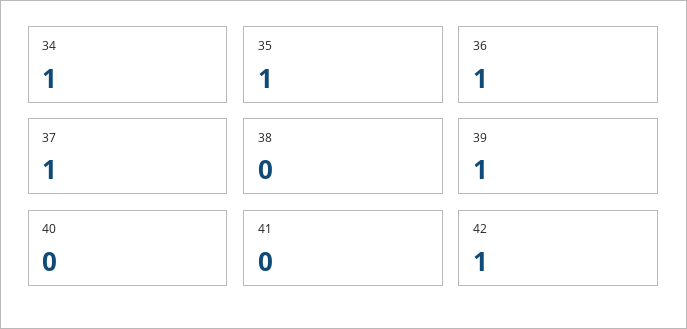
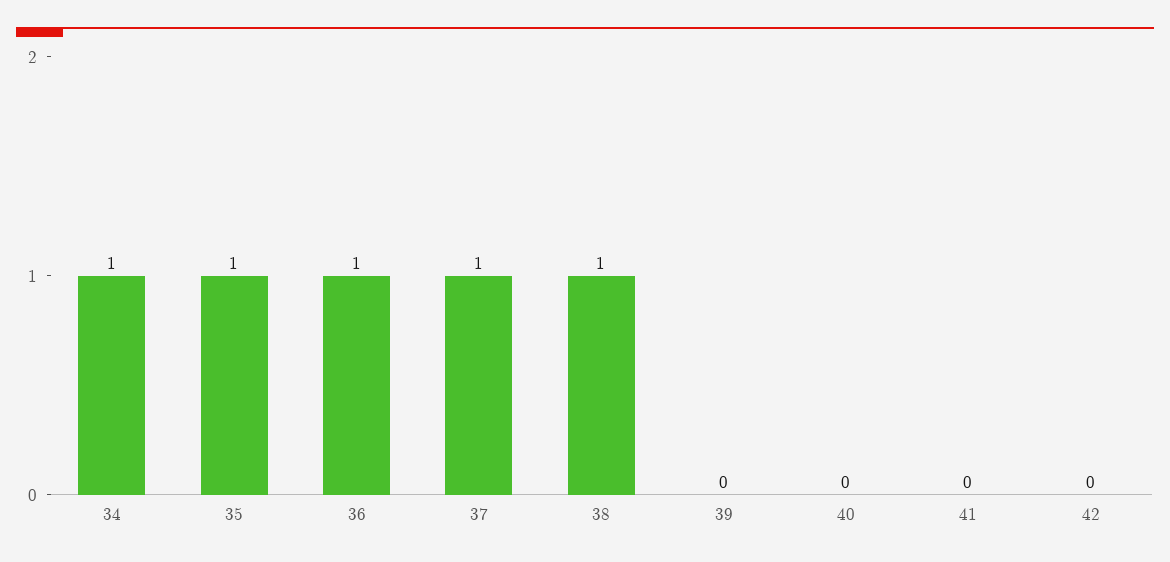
38: 0 -> 1
39: 1 -> 0
42: 1 -> 0

